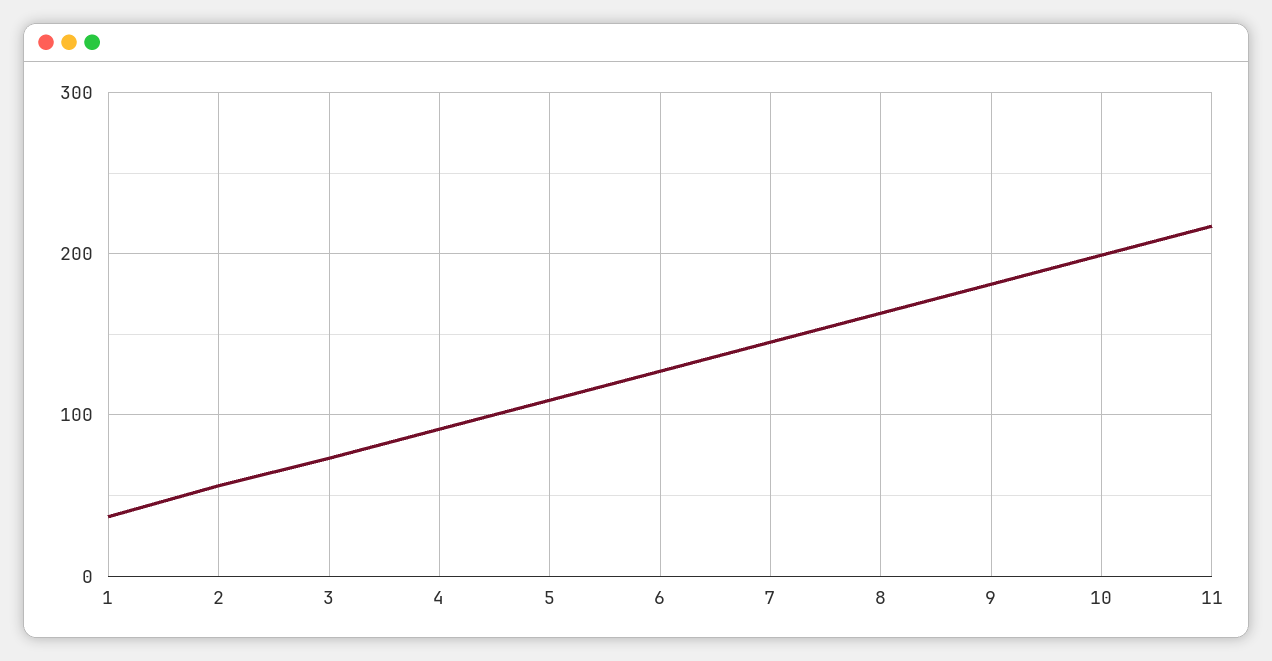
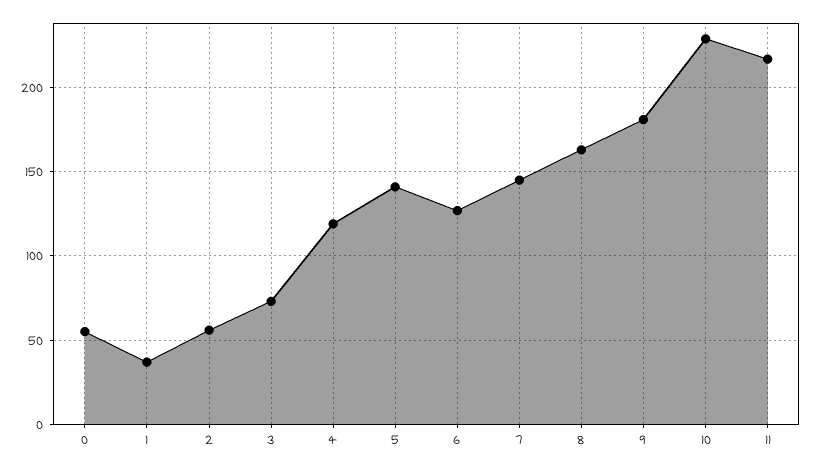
4: 90 -> 120
5: 110 -> 140
10: 200 -> 230
0: none -> 55

